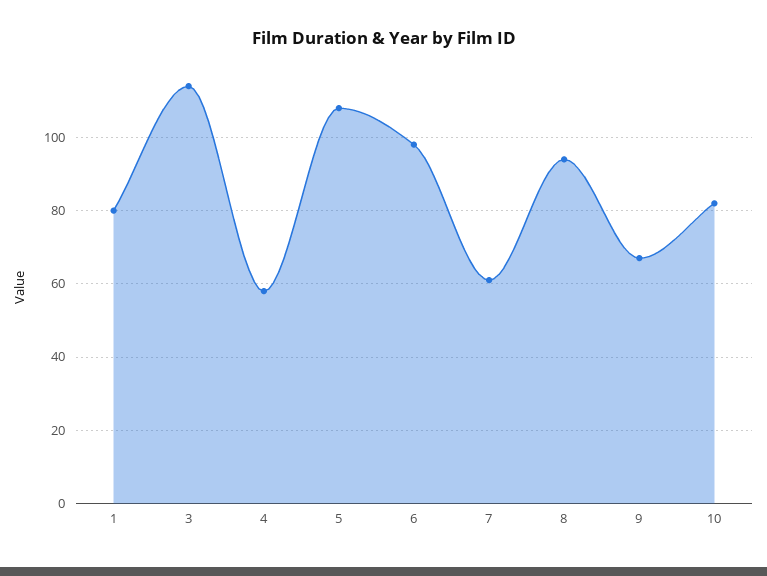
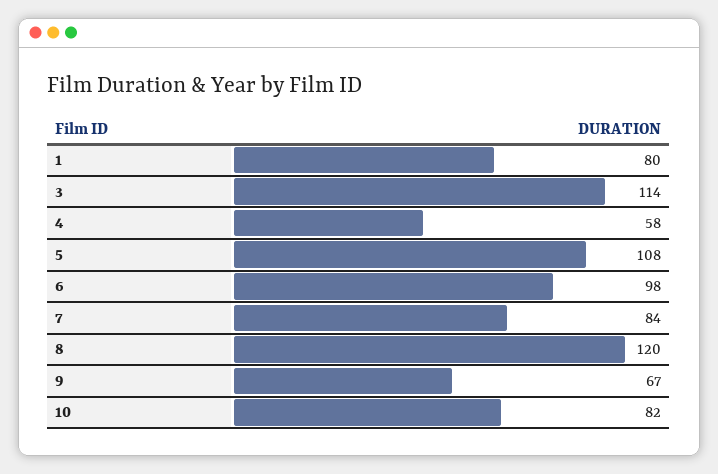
7: 60 -> 84
8: 95 -> 120

